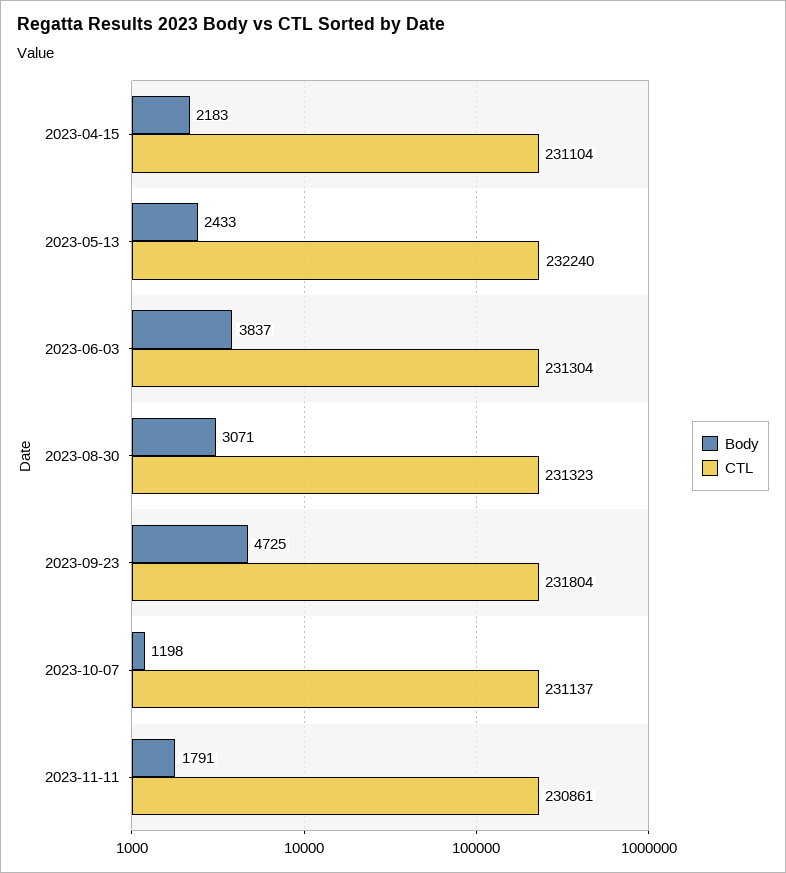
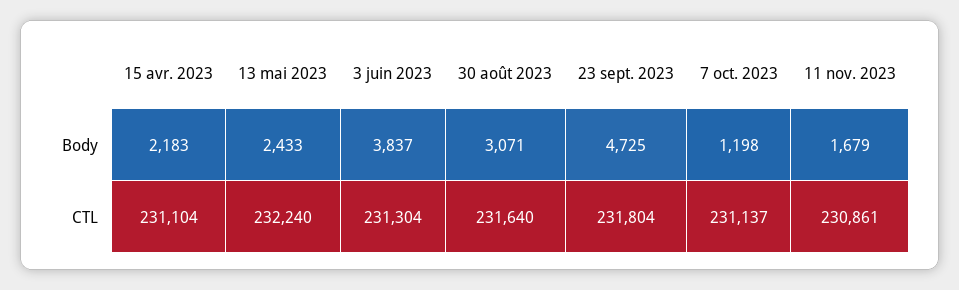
CTL, 2023-08-30: 231323 -> 231640
Body, 2023-11-11: 1791 -> 1679

